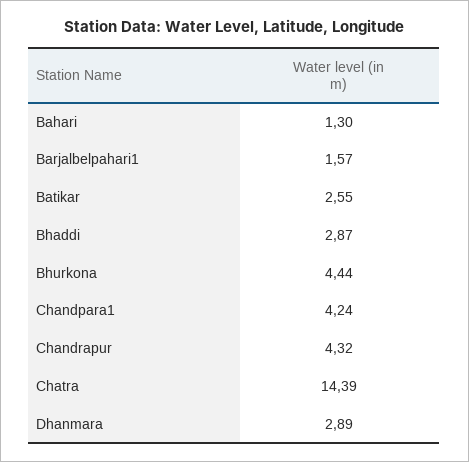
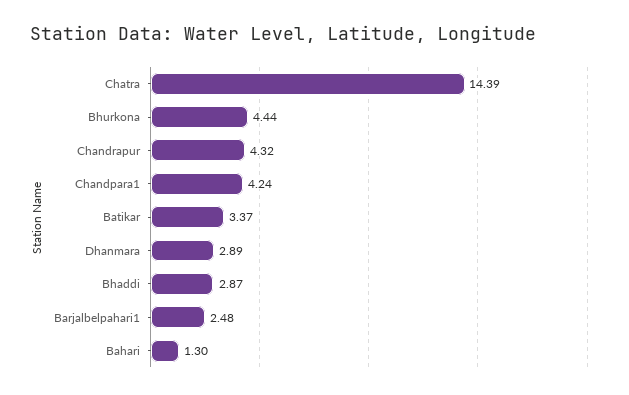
Barjalbelpahari1: 1.57 -> 2.48
Batikar: 2.55 -> 3.37

